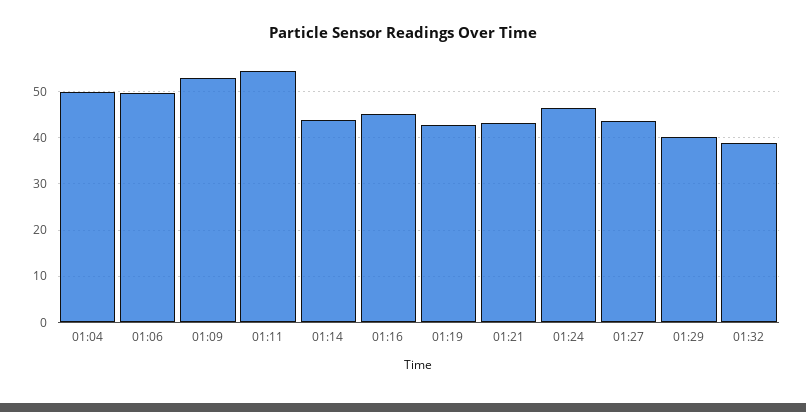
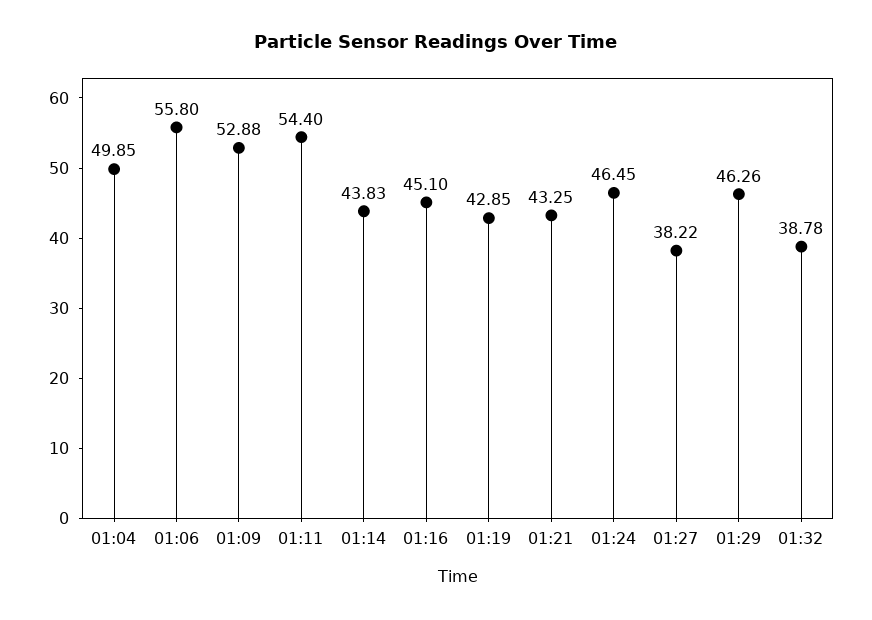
01:06: 50 -> 55.8
01:27: 44 -> 38.22
01:29: 40 -> 46.26

